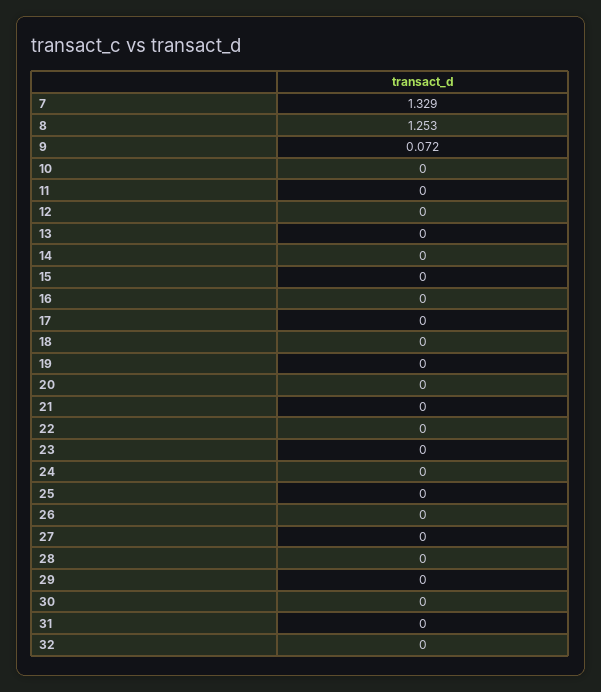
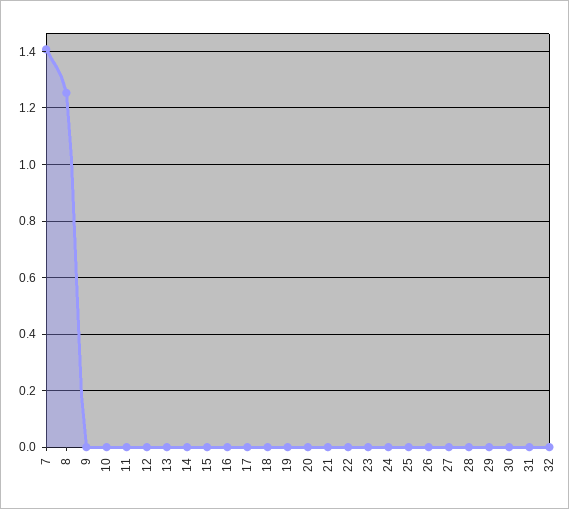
7: 1.329 -> 1.4
9: 0.072 -> 0

